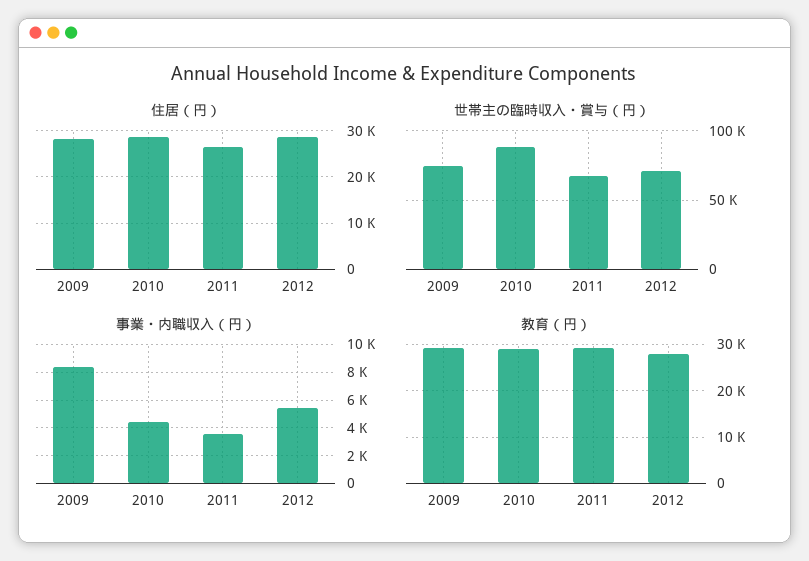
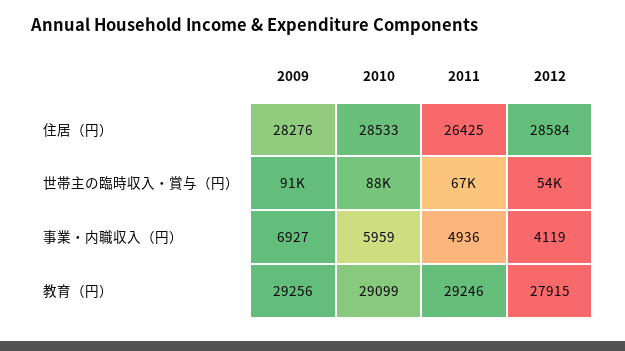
世帯主の臨時収入・賞与（円）, 2009: 75000 -> 91000
世帯主の臨時収入・賞与（円）, 2012: 70000 -> 54000
事業・内職収入（円）, 2009: 8500 -> 6927
事業・内職収入（円）, 2010: 4500 -> 5959
事業・内職収入（円）, 2011: 3500 -> 4936
事業・内職収入（円）, 2012: 5500 -> 4119

